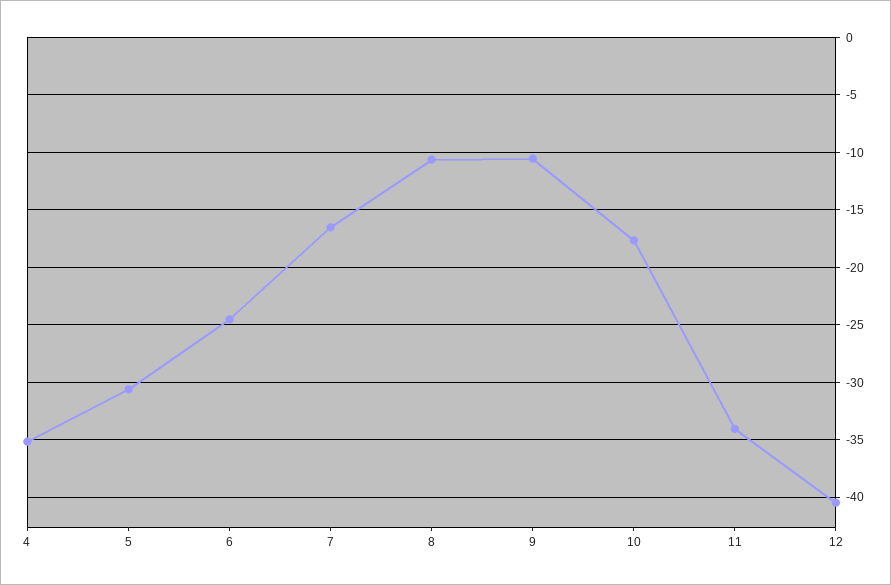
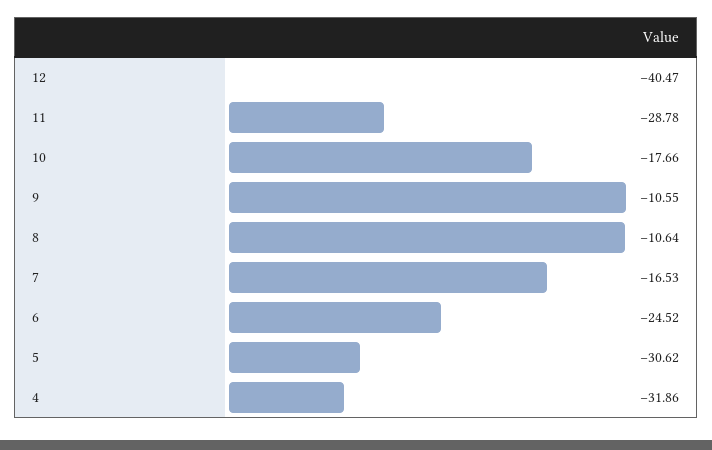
4: -35 -> -31.86
11: -34 -> -28.78

